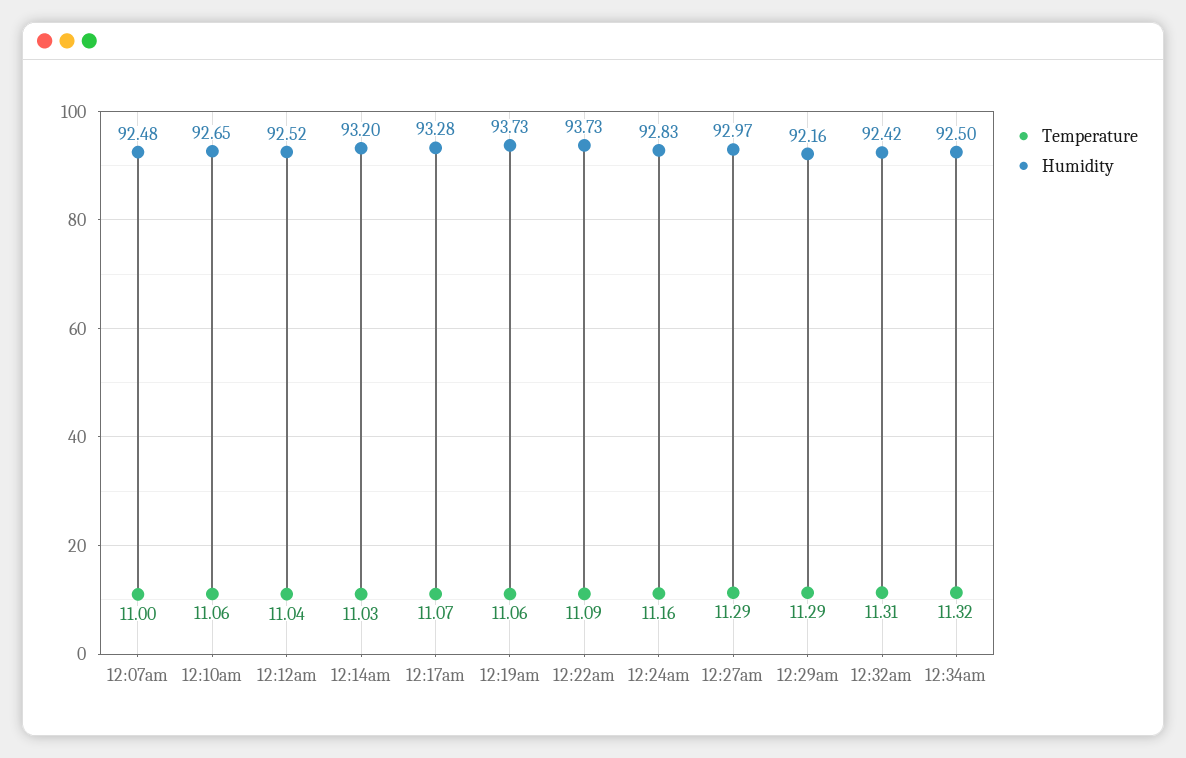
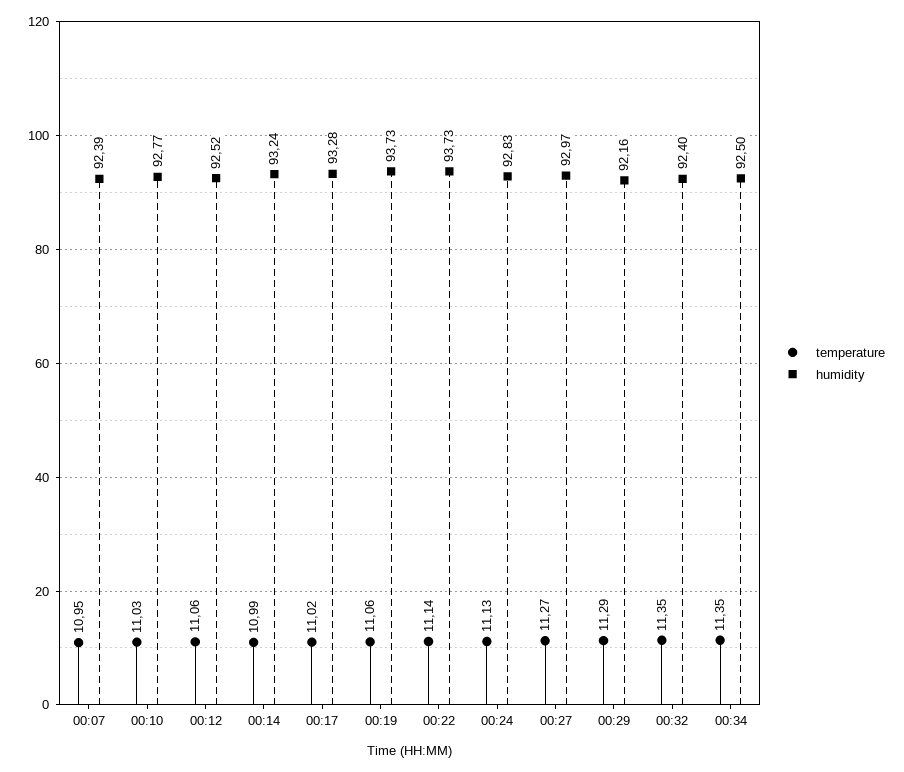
Temperature, 12:07am: 11 -> 10.95
Humidity, 12:07am: 92.48 -> 92.39
Temperature, 12:10am: 11.06 -> 11.03
Humidity, 12:10am: 92.65 -> 92.77
Temperature, 12:12am: 11.04 -> 11.06
Temperature, 12:14am: 11.03 -> 10.99
Humidity, 12:14am: 93.2 -> 93.24
Temperature, 12:17am: 11.07 -> 11.02
Temperature, 12:22am: 11.09 -> 11.14
Temperature, 12:24am: 11.16 -> 11.13
Temperature, 12:27am: 11.29 -> 11.27
Temperature, 12:32am: 11.31 -> 11.35
Humidity, 12:32am: 92.42 -> 92.4
Temperature, 12:34am: 11.32 -> 11.35

